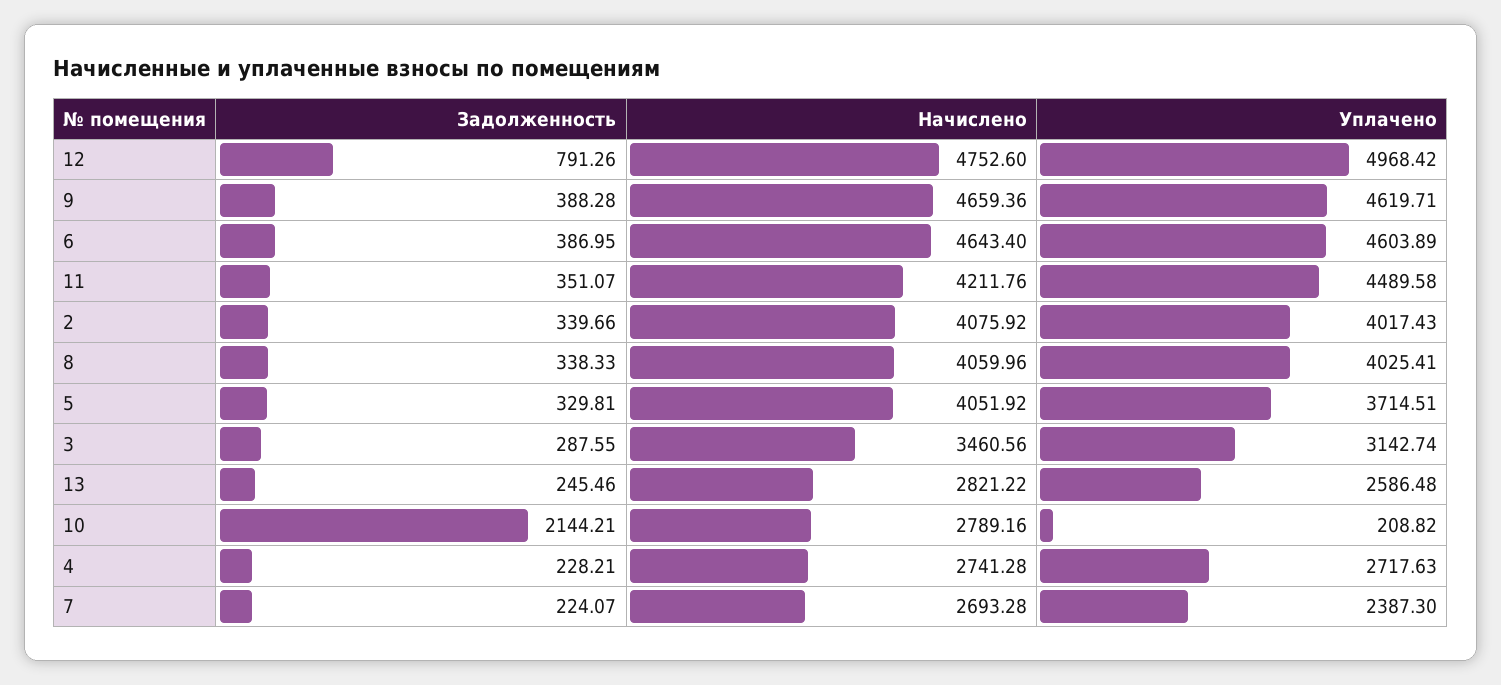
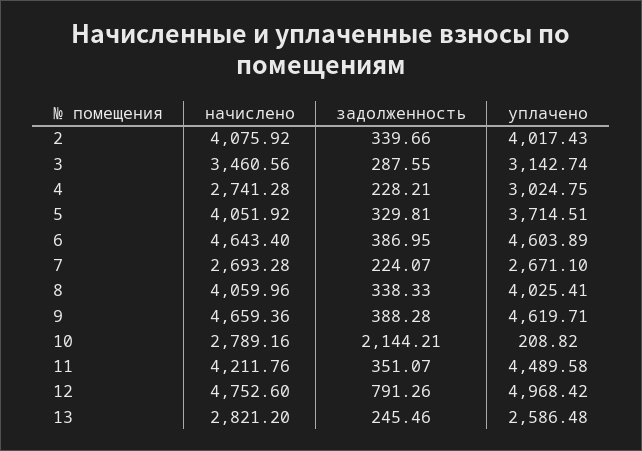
Начислено, 13: 2821.22 -> 2821.2
Уплачено, 4: 2717.63 -> 3024.75
Уплачено, 7: 2387.3 -> 2671.1

